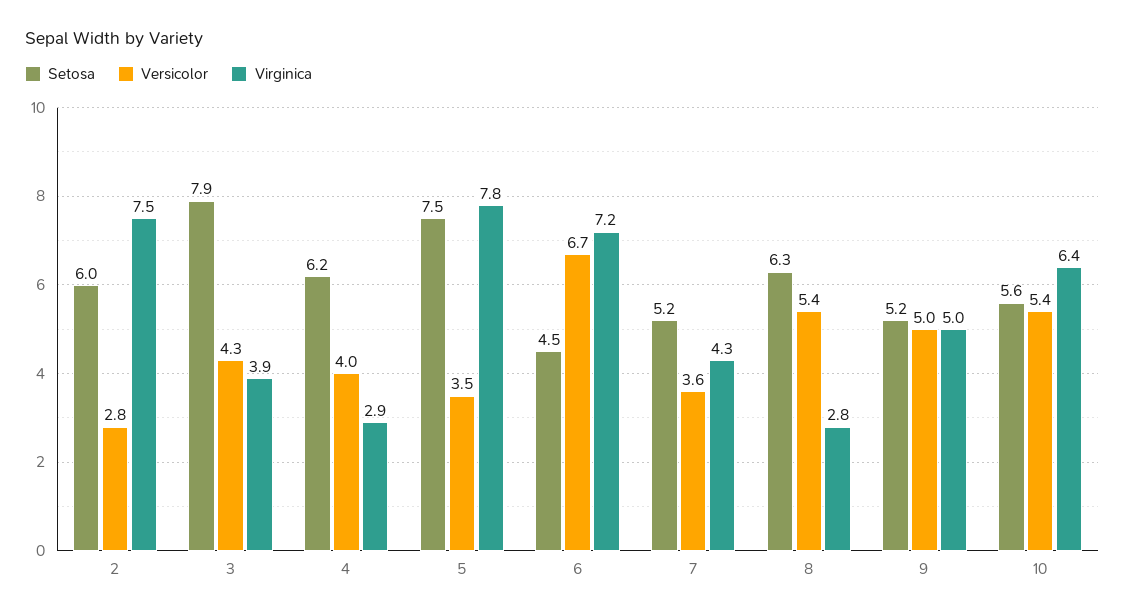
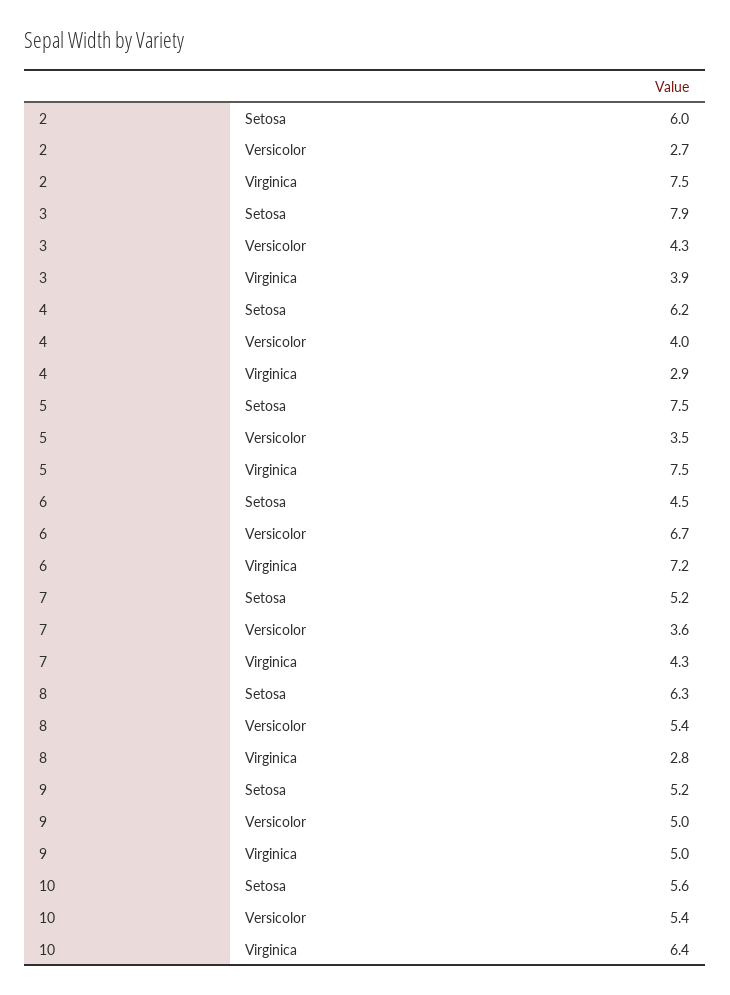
Versicolor, 2: 2.8 -> 2.7
Virginica, 5: 7.8 -> 7.5

